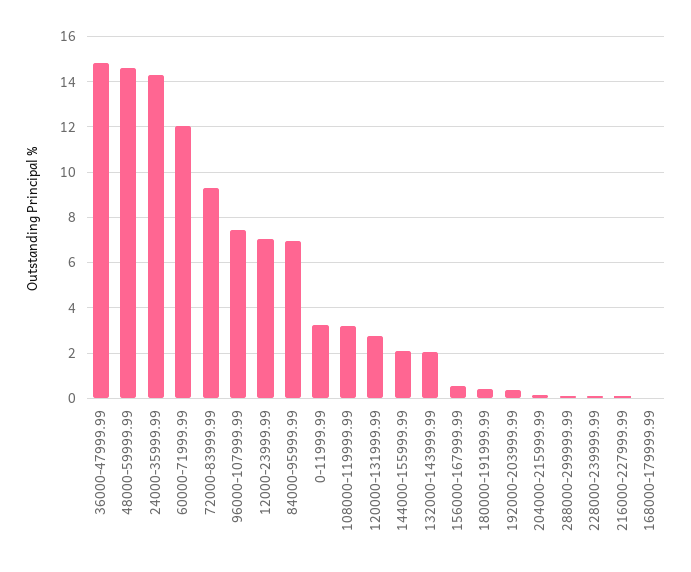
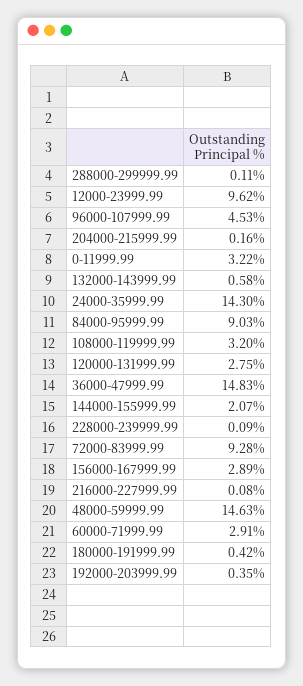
60000-71999.99: 12 -> 2.91
96000-107999.99: 7.5 -> 4.53
12000-23999.99: 7 -> 9.62
84000-95999.99: 7 -> 9.03
132000-143999.99: 2 -> 0.58
156000-167999.99: 0.5 -> 2.89
168000-179999.99: 0 -> none

